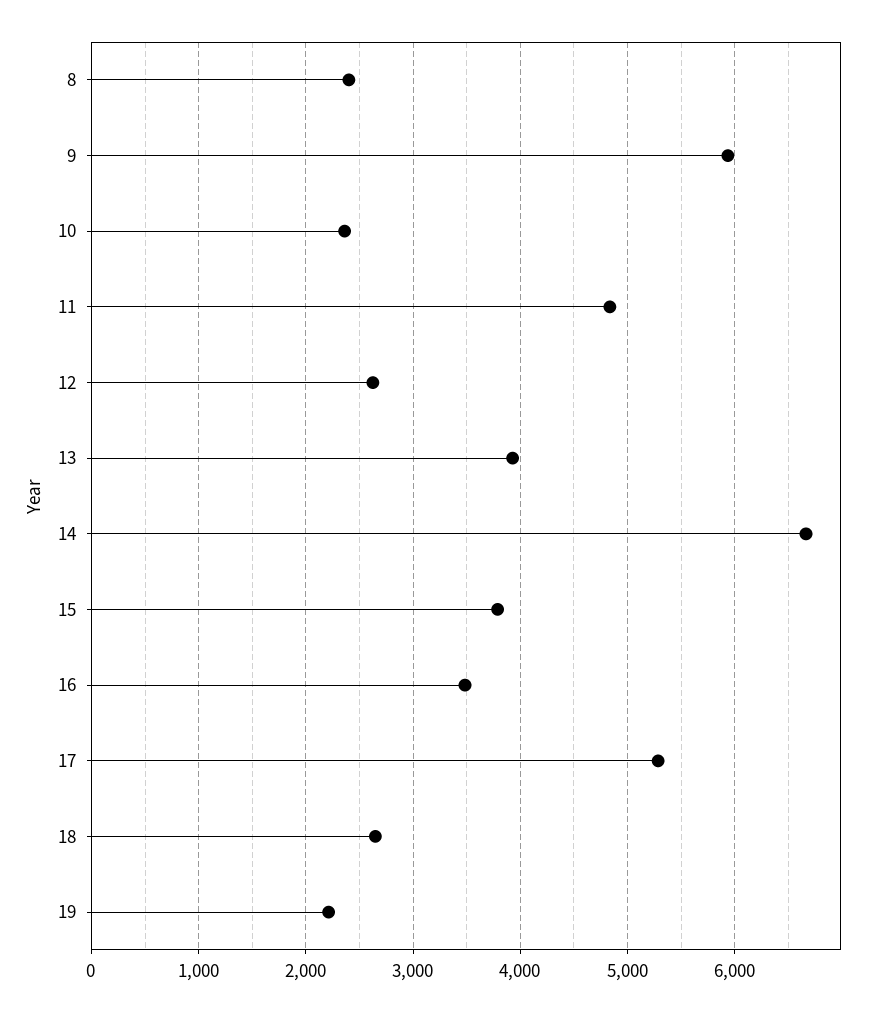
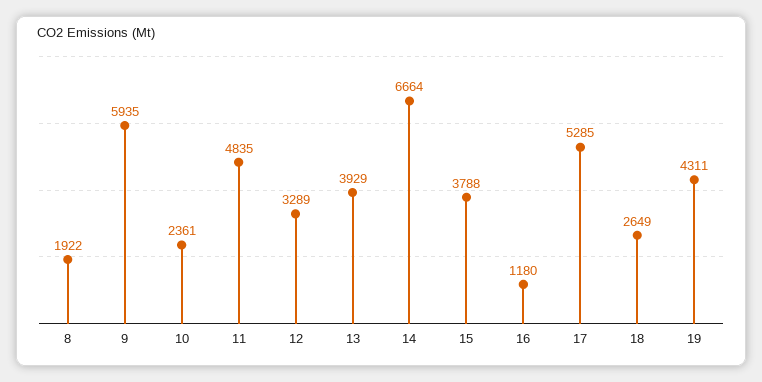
8: 2400 -> 1922
12: 2600 -> 3289
16: 3500 -> 1180
19: 2200 -> 4311

